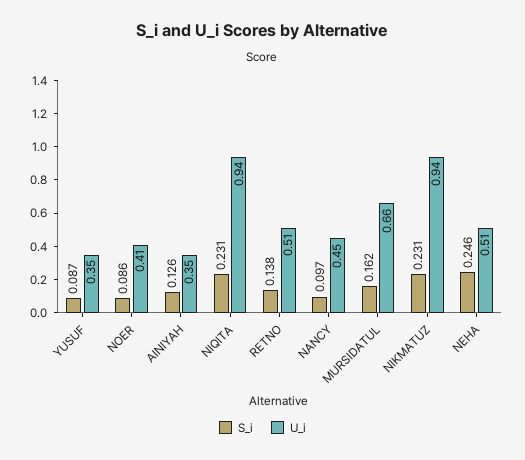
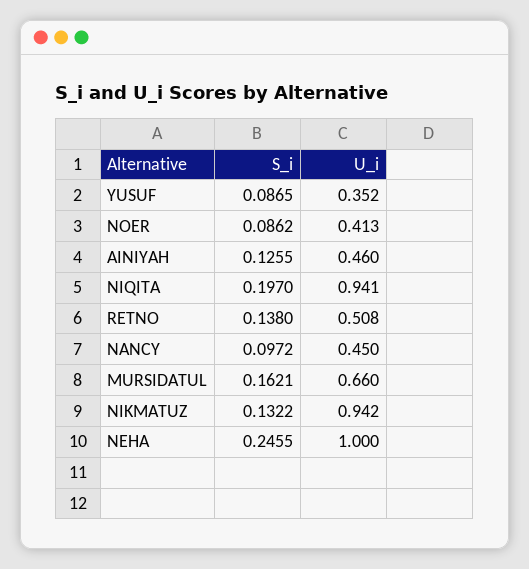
U_i, AINIYAH: 0.35 -> 0.46
S_i, NIQITA: 0.231 -> 0.197
S_i, NIKMATUZ: 0.231 -> 0.1322
U_i, NEHA: 0.51 -> 1

